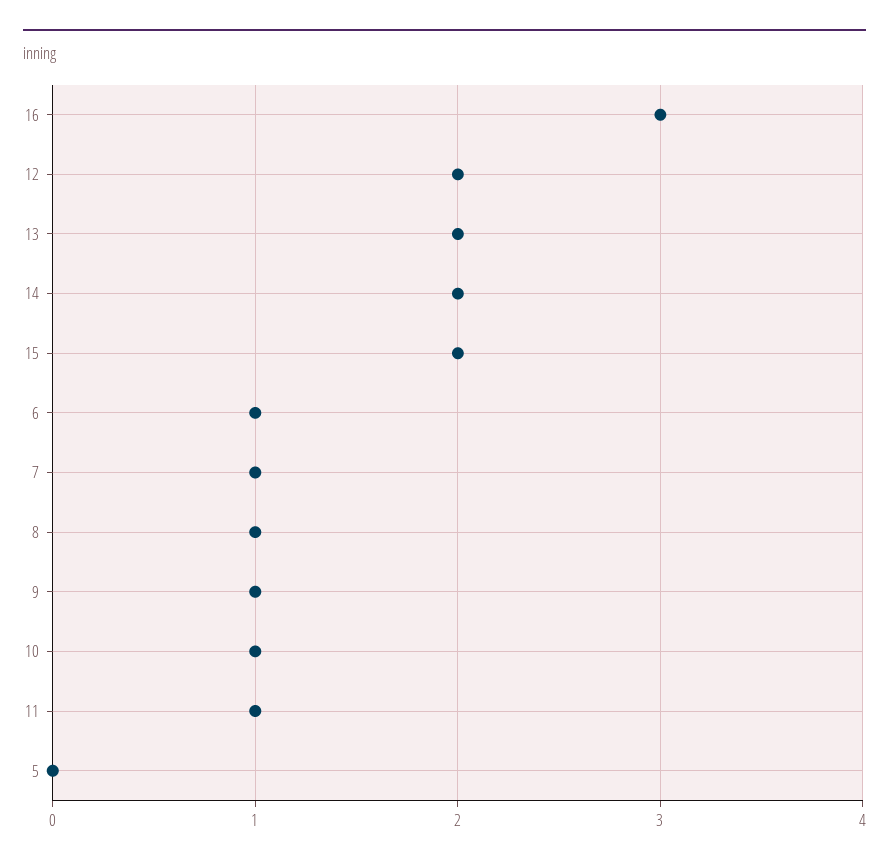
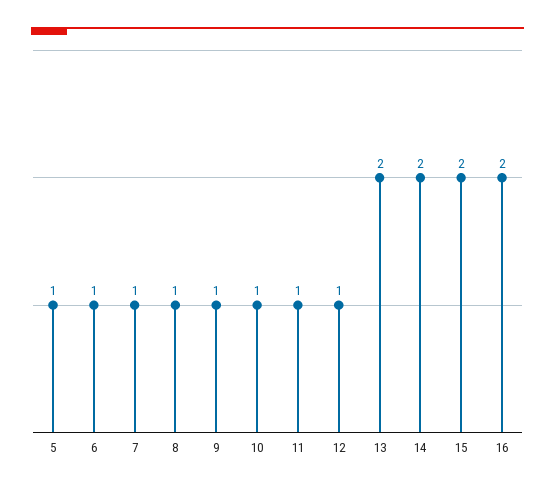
16: 3 -> 2
12: 2 -> 1
5: 0 -> 1

